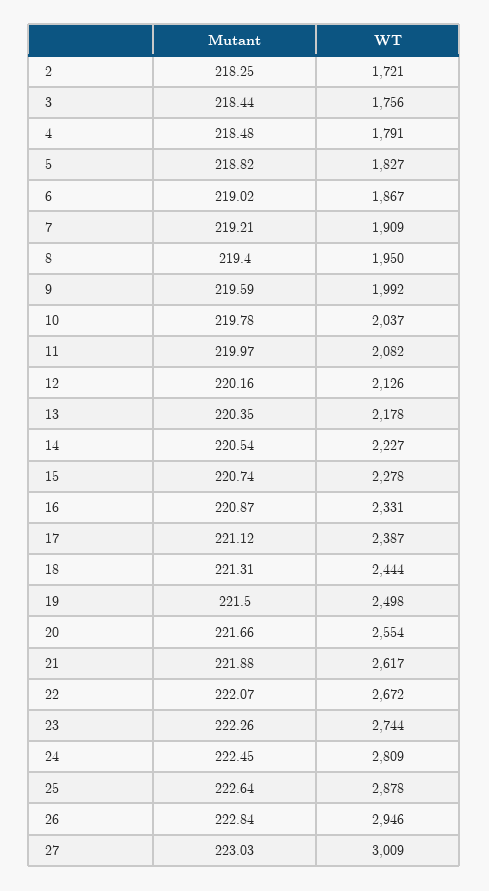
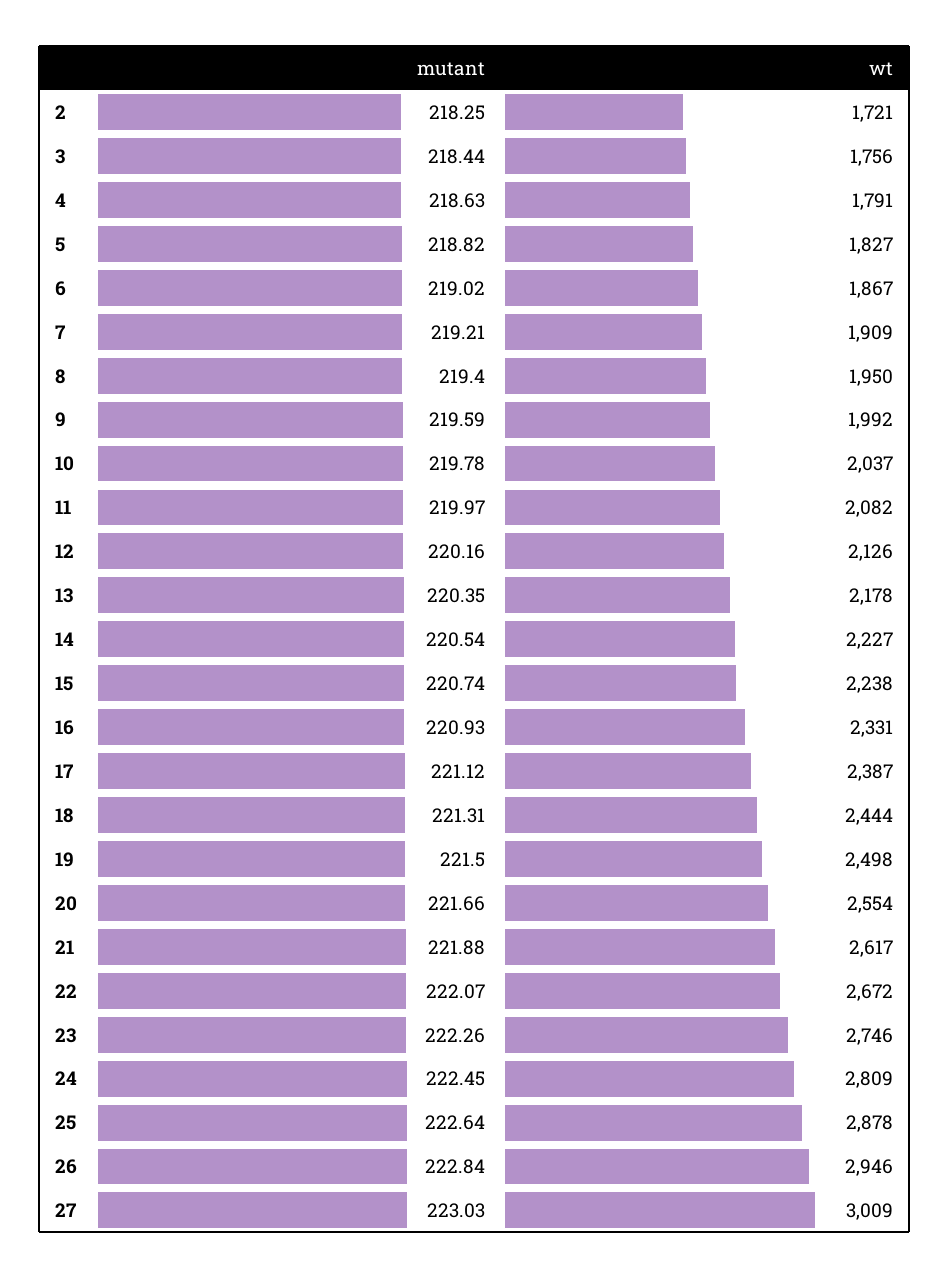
Mutant, 4: 218.48 -> 218.63
WT, 15: 2278 -> 2238
Mutant, 16: 220.87 -> 220.93
WT, 23: 2744 -> 2746

